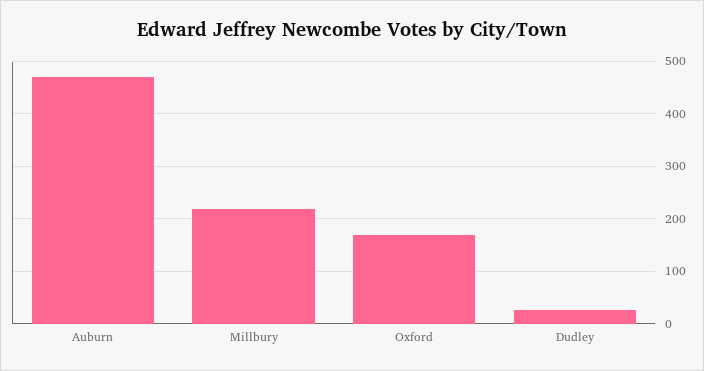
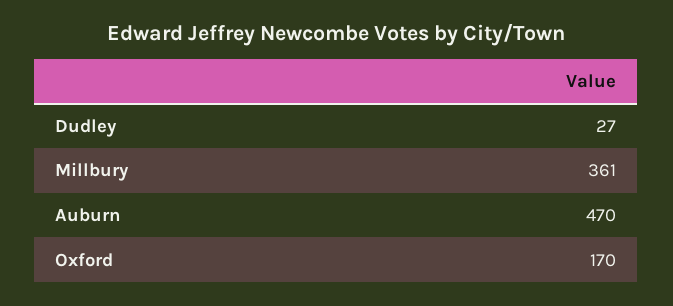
Millbury: 220 -> 361

